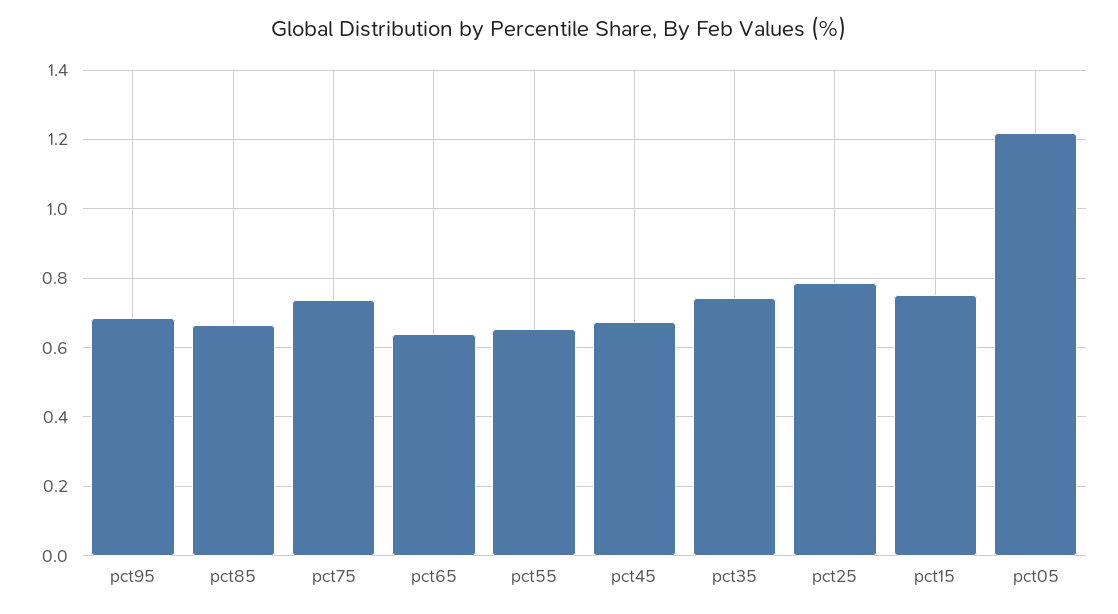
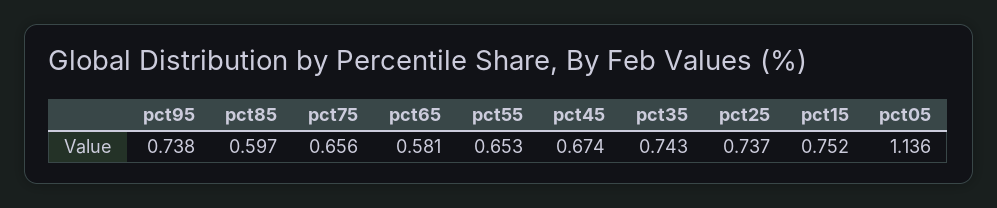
pct95: 0.68 -> 0.738
pct85: 0.66 -> 0.597
pct75: 0.74 -> 0.656
pct65: 0.64 -> 0.581
pct25: 0.78 -> 0.737
pct05: 1.22 -> 1.136

